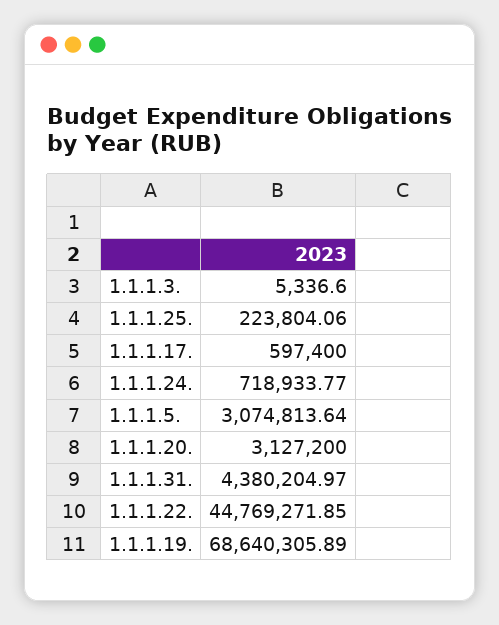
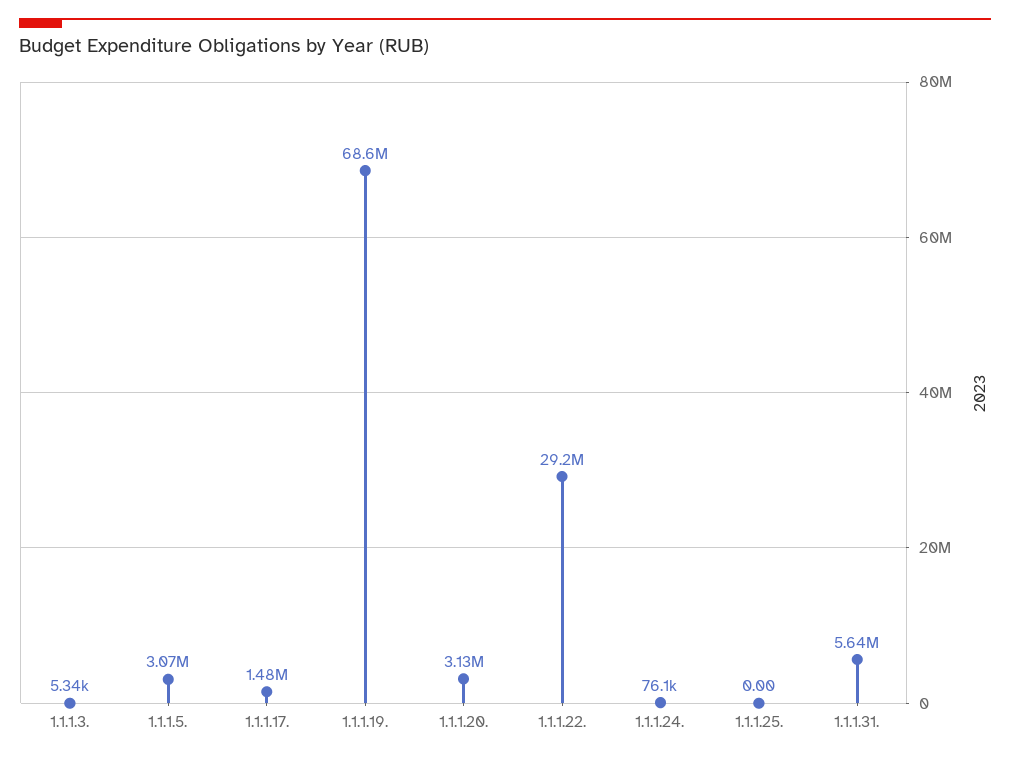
1.1.1.25.: 223804.06 -> 0
1.1.1.17.: 597400 -> 1480000
1.1.1.24.: 718933.77 -> 76100
1.1.1.31.: 4380204.97 -> 5640000
1.1.1.22.: 44769271.85 -> 29200000

